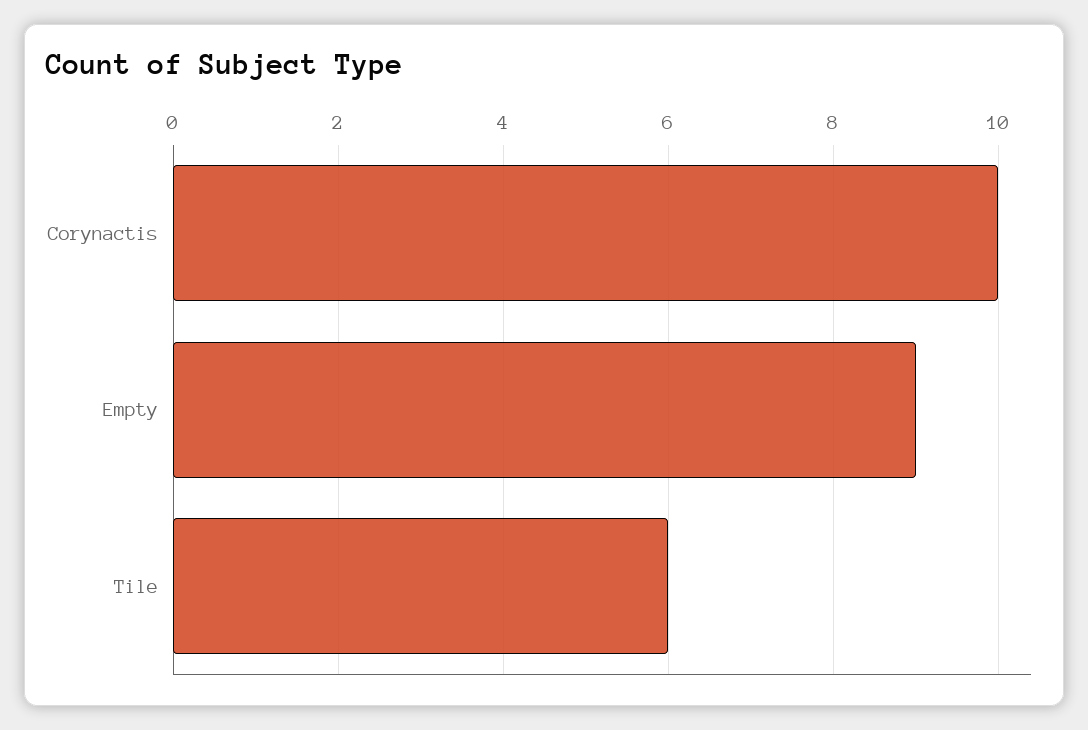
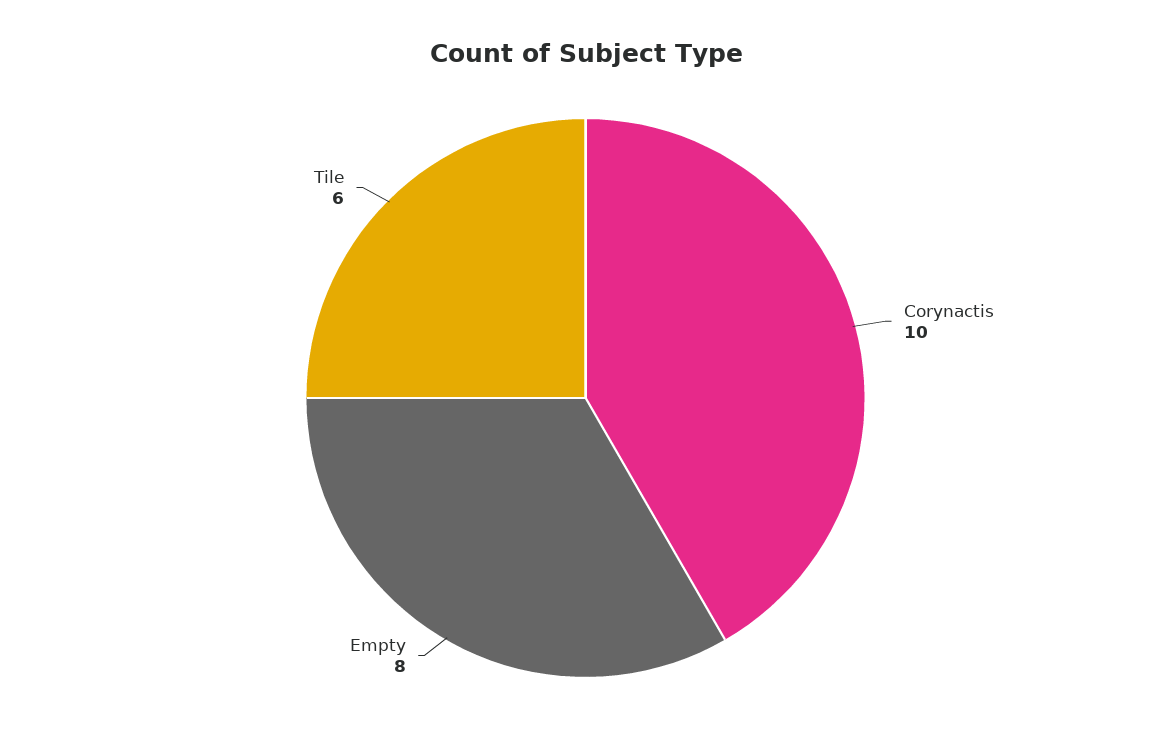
Empty: 9 -> 8

